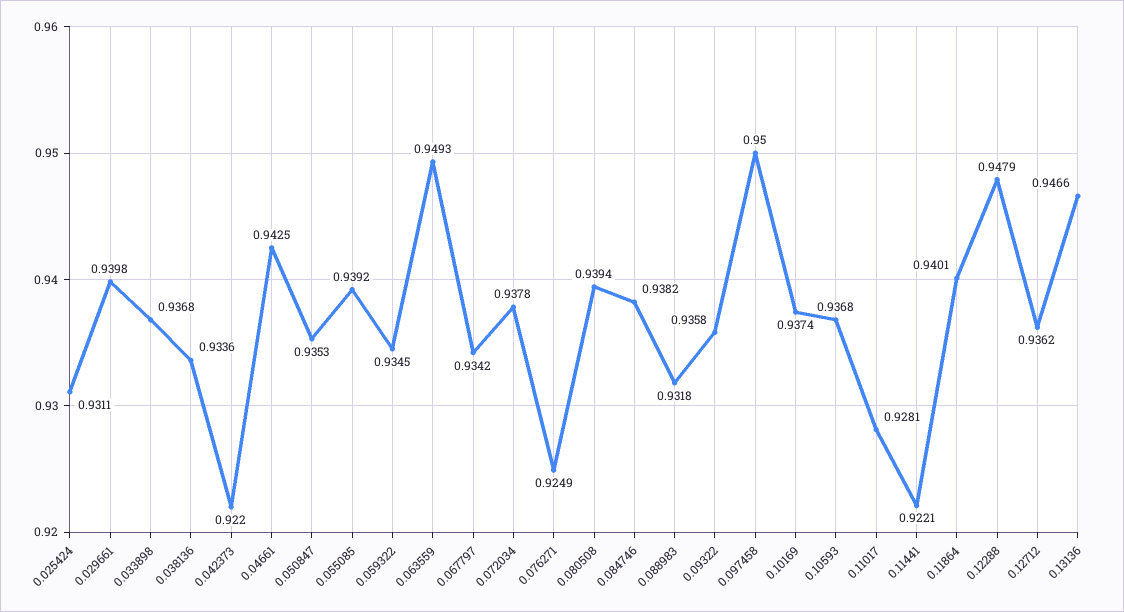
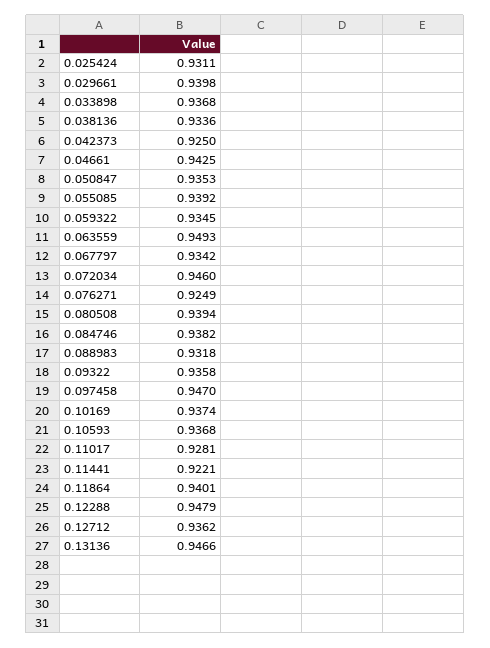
0.042373: 0.922 -> 0.925
0.072034: 0.9378 -> 0.946
0.097458: 0.95 -> 0.947

